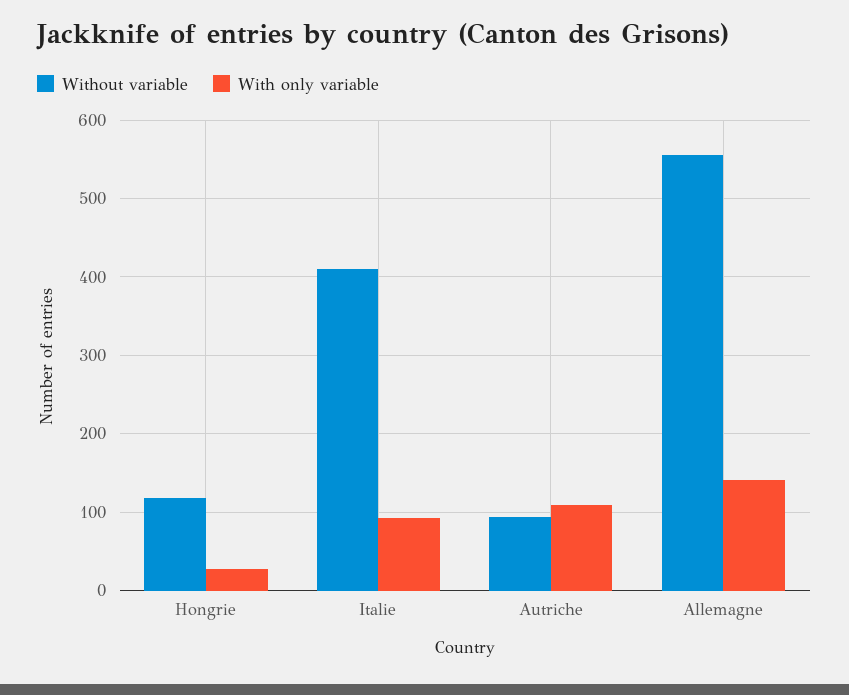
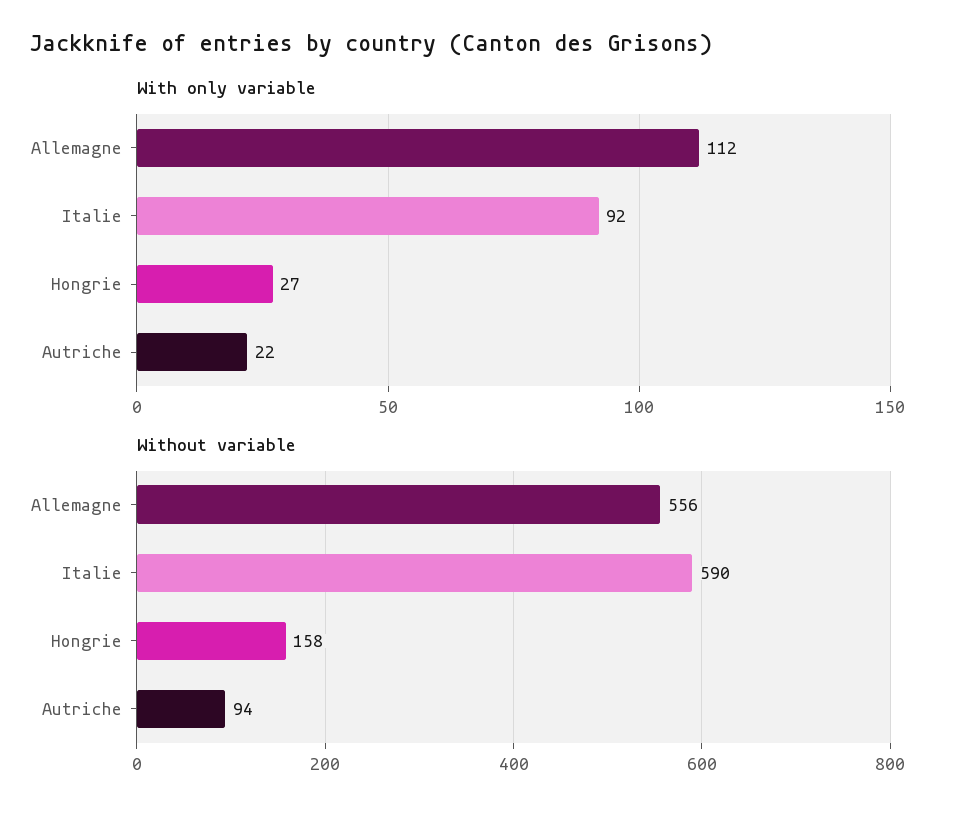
Without variable, Hongrie: 120 -> 158
Without variable, Italie: 410 -> 590
With only variable, Autriche: 110 -> 22
With only variable, Allemagne: 140 -> 112

